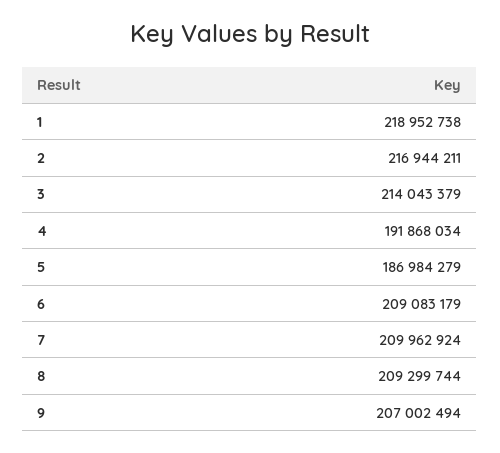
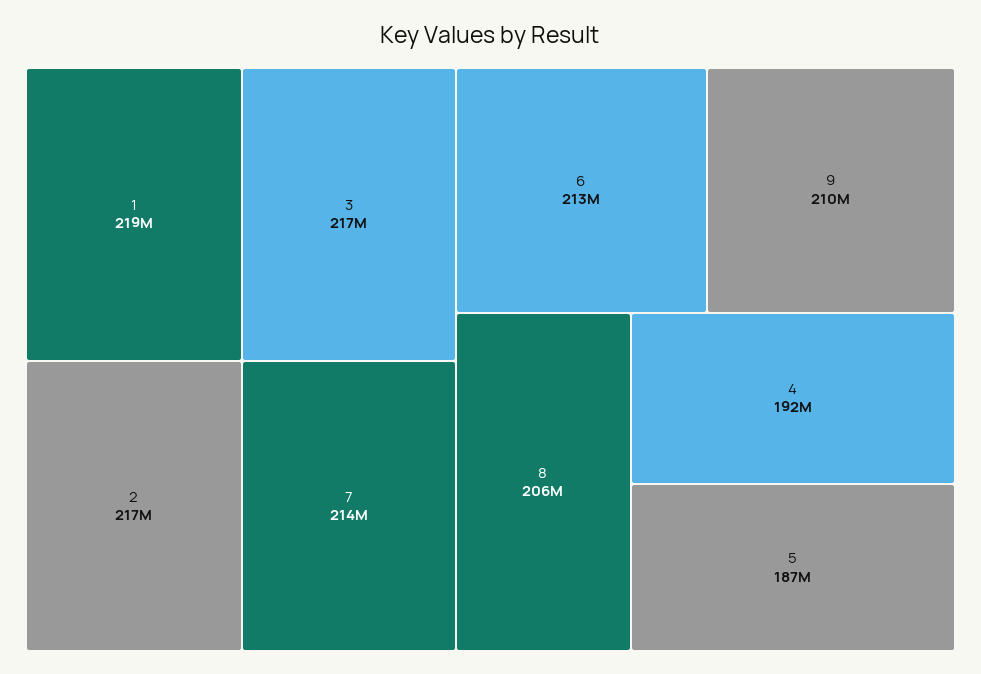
3: 214043379 -> 217000000
6: 209083179 -> 213000000
7: 209962924 -> 214000000
8: 209299744 -> 206000000
9: 207002494 -> 210000000

